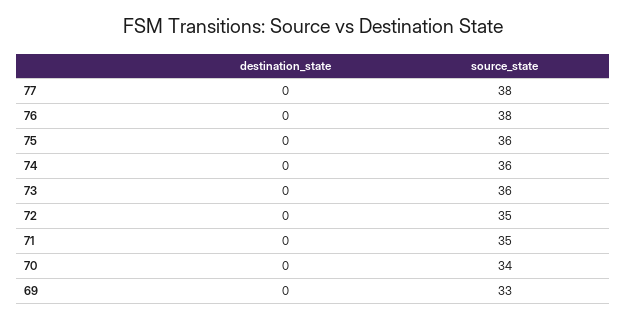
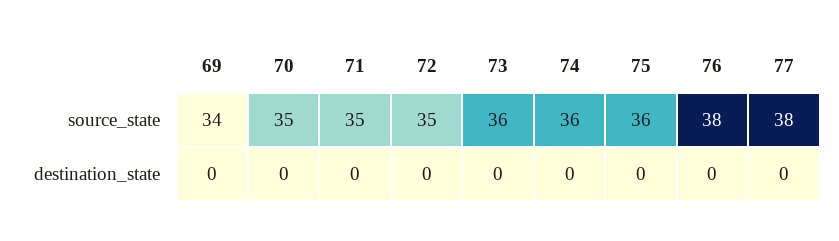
source_state, 70: 34 -> 35
source_state, 69: 33 -> 34

